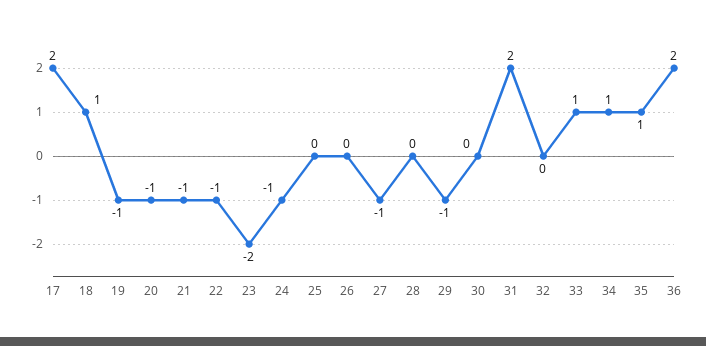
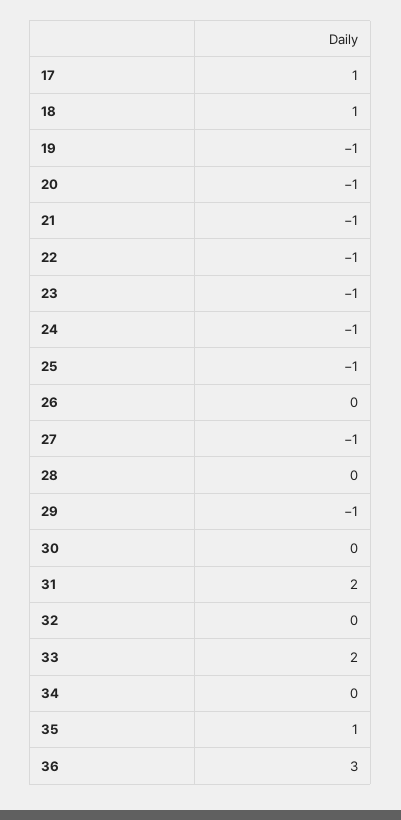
17: 2 -> 1
23: -2 -> -1
25: 0 -> -1
33: 1 -> 2
34: 1 -> 0
36: 2 -> 3

